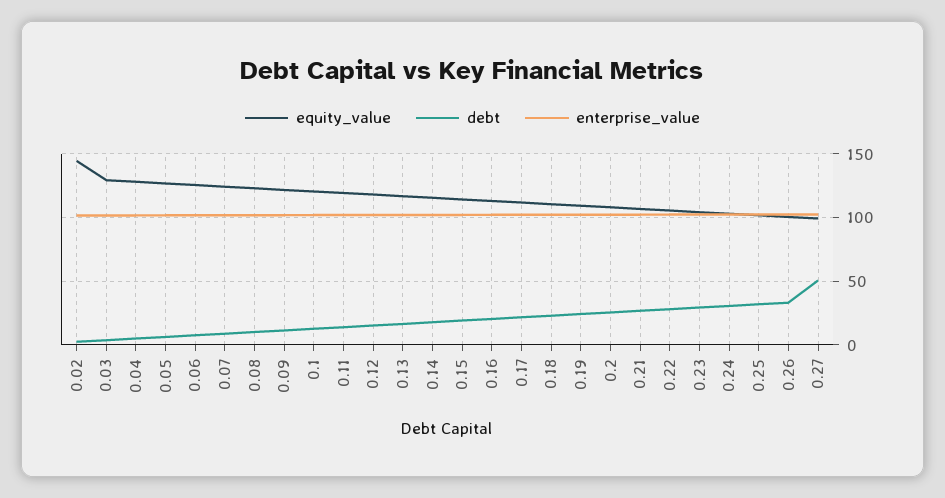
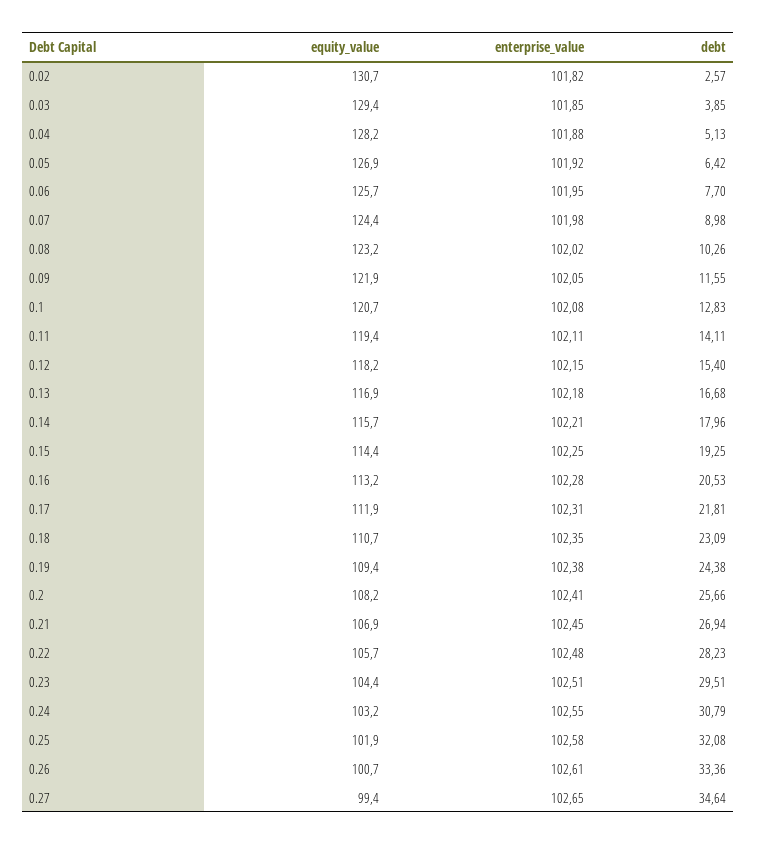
equity_value, 0.02: 145 -> 130.7
debt, 0.27: 50 -> 34.64

